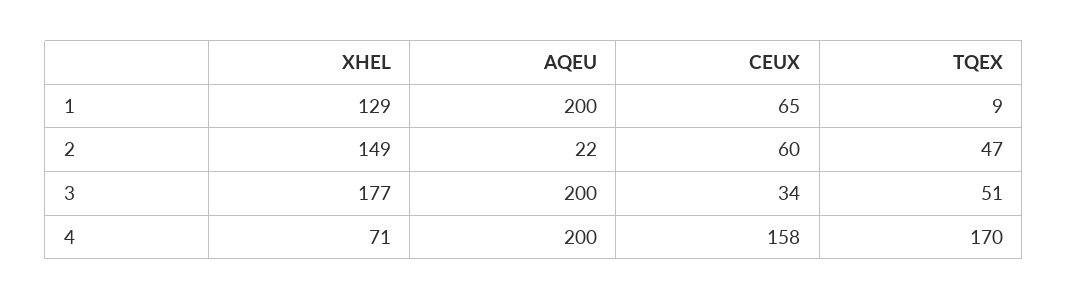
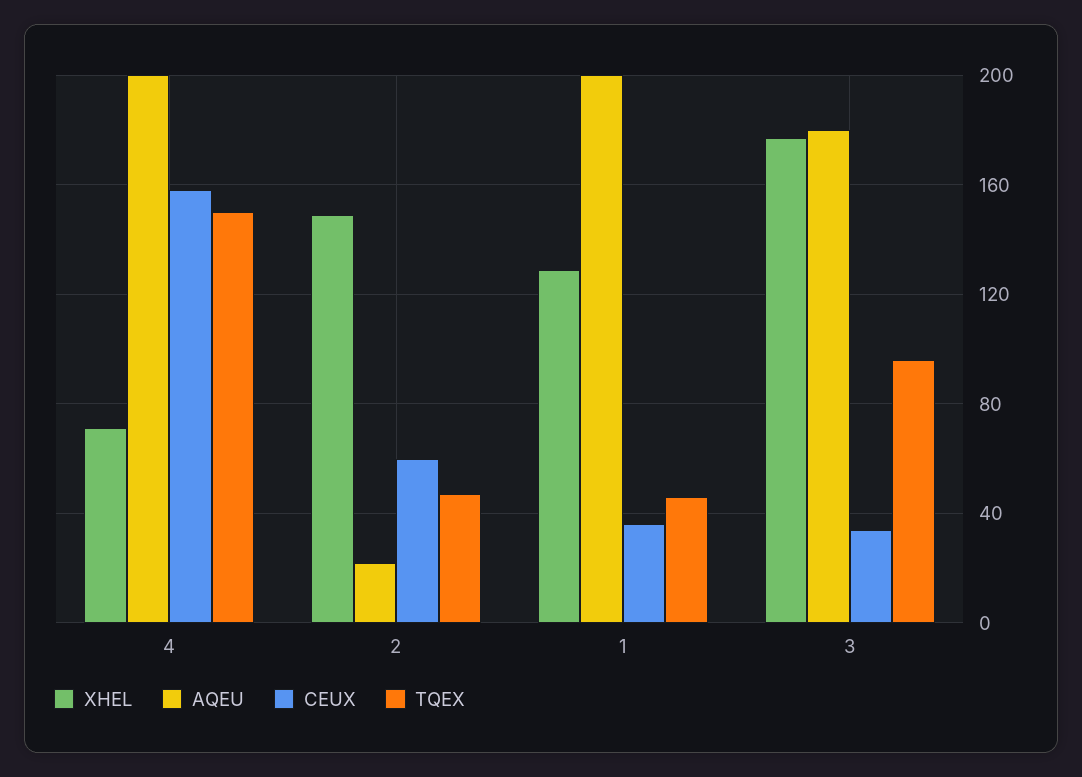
CEUX, 1: 65 -> 35
TQEX, 1: 9 -> 45
AQEU, 3: 200 -> 180
TQEX, 3: 51 -> 95
TQEX, 4: 170 -> 150

